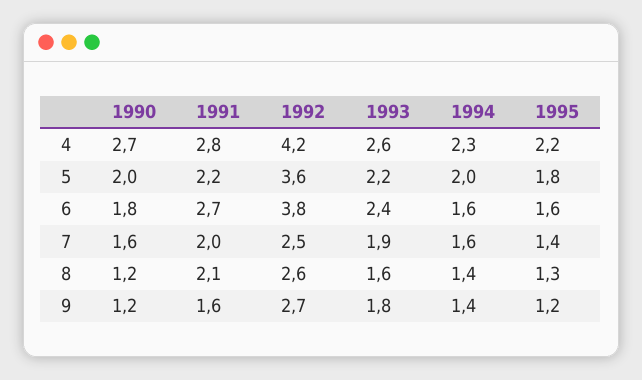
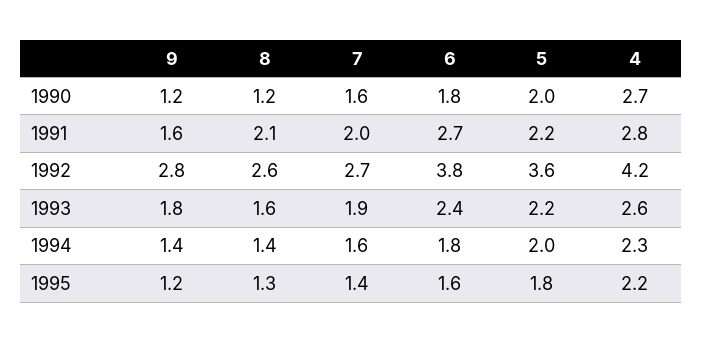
1994, 6: 1.6 -> 1.8
1992, 7: 2.5 -> 2.7
1992, 9: 2.7 -> 2.8

